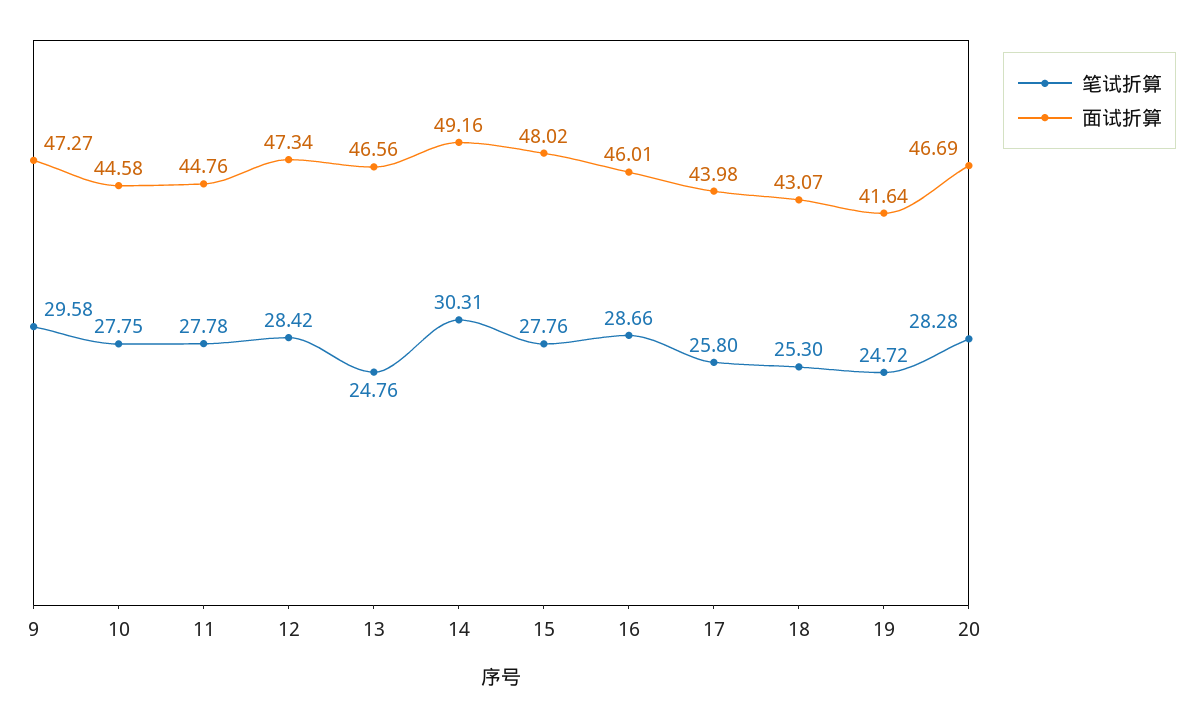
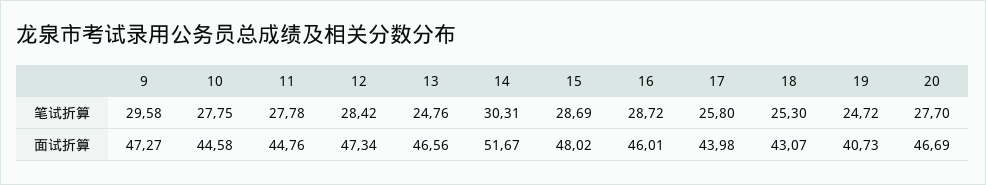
面试折算, 14: 49.16 -> 51.67
笔试折算, 15: 27.76 -> 28.69
笔试折算, 16: 28.66 -> 28.72
面试折算, 19: 41.64 -> 40.73
笔试折算, 20: 28.28 -> 27.7

